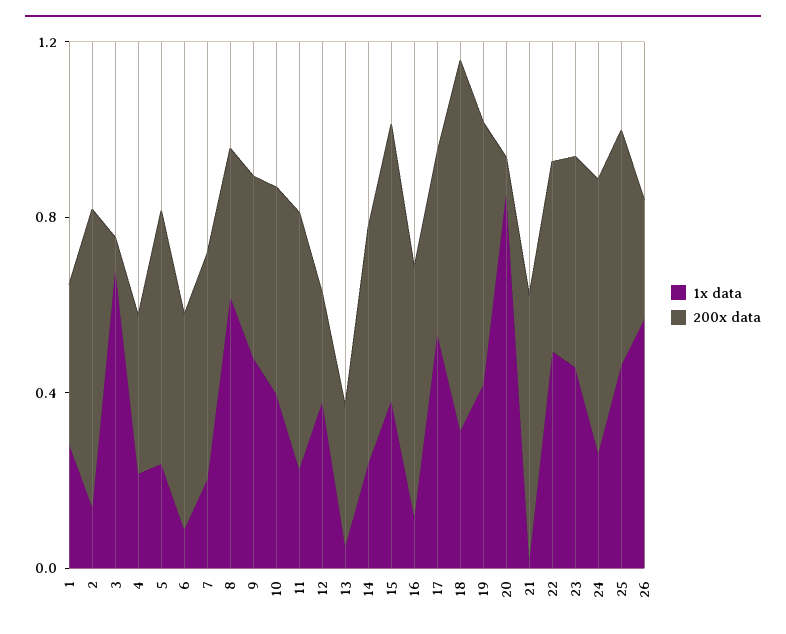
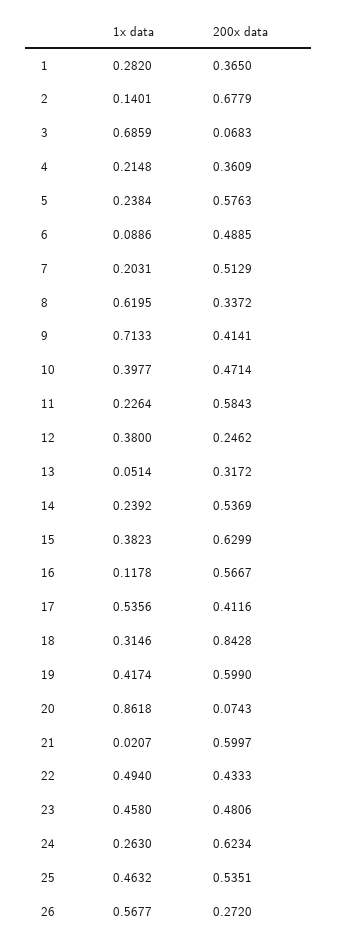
1x data, 9: 0.5 -> 0.7133

